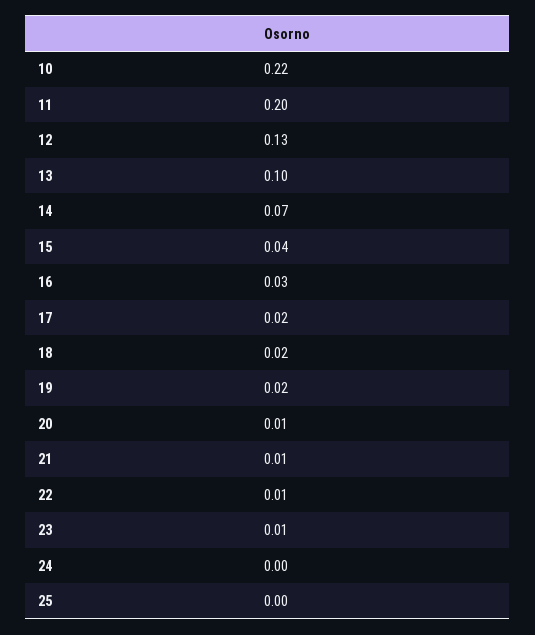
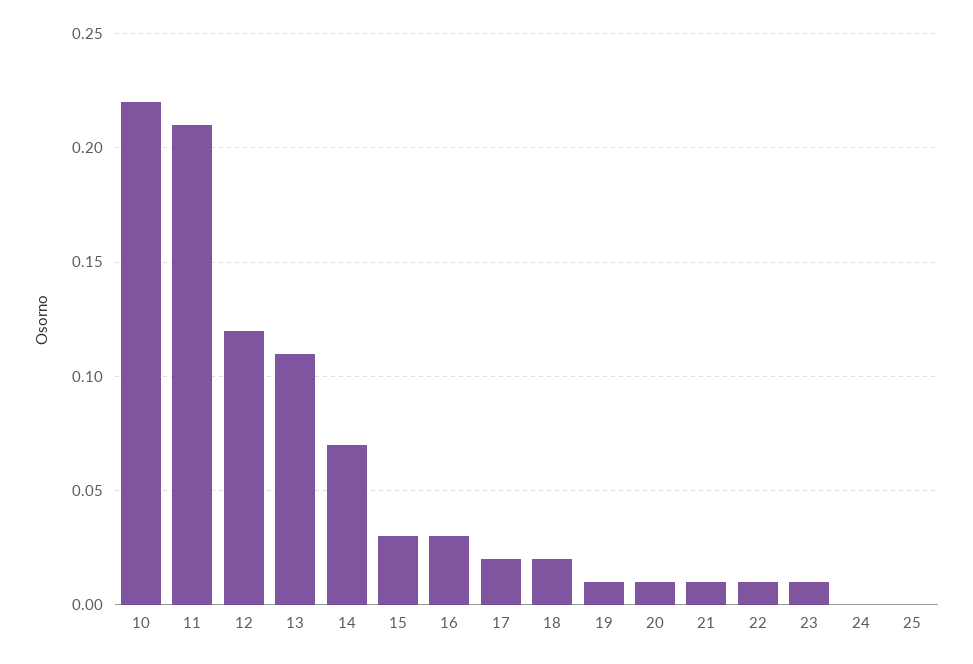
11: 0.2 -> 0.21
12: 0.13 -> 0.12
13: 0.1 -> 0.11
15: 0.04 -> 0.03
19: 0.02 -> 0.01

